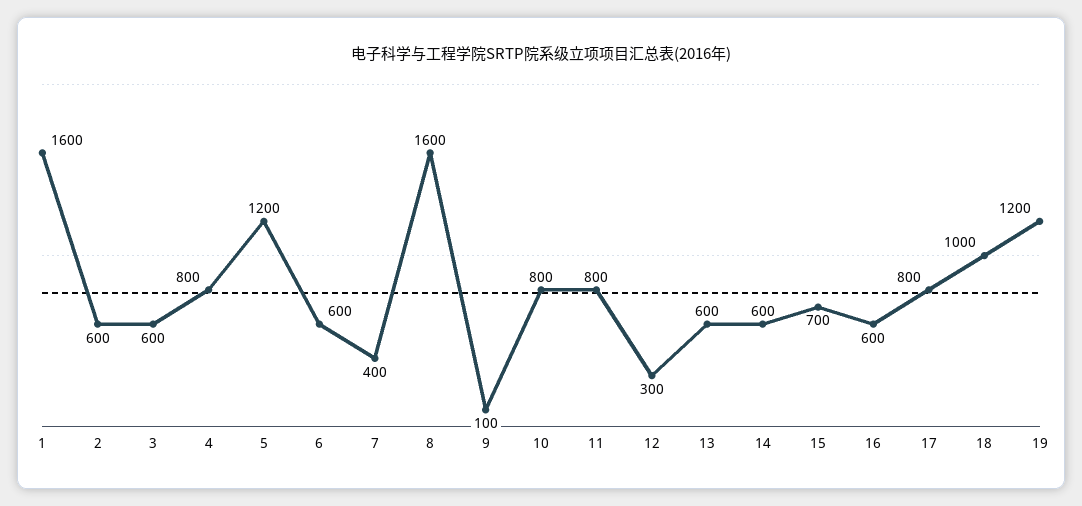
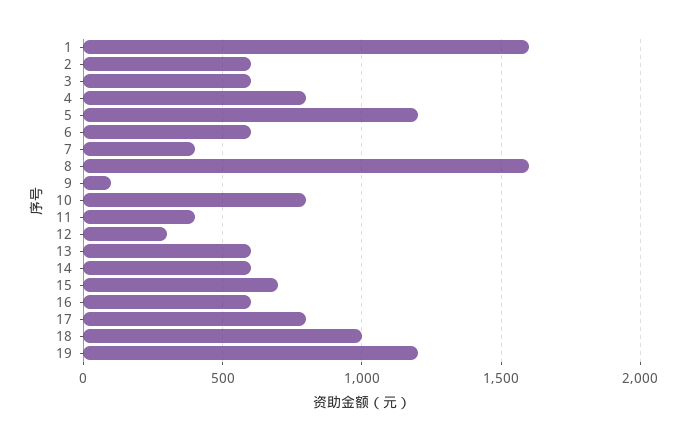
11: 800 -> 400

